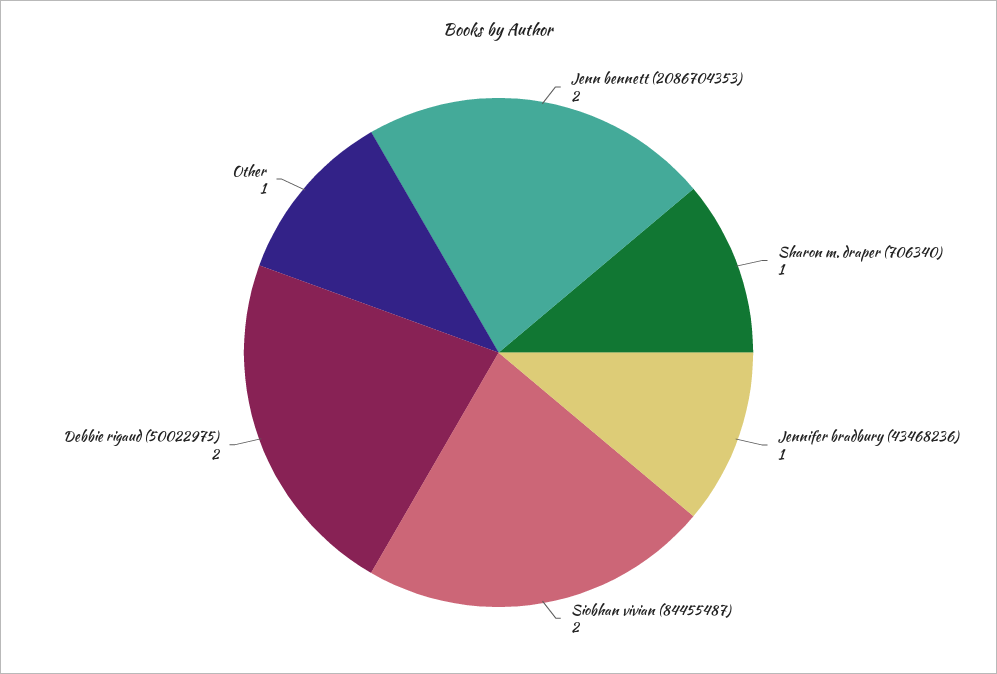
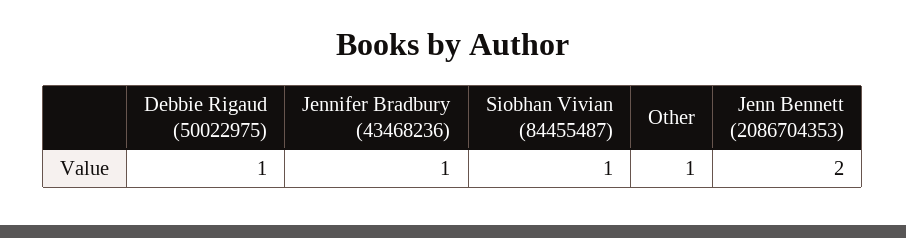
Sharon m. draper (706340): 1 -> none
Siobhan vivian (84455487): 2 -> 1
Debbie rigaud (50022975): 2 -> 1

